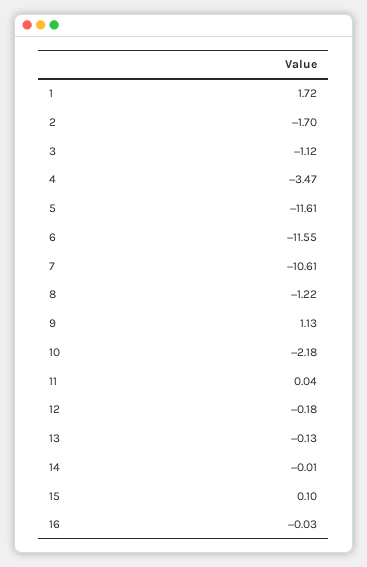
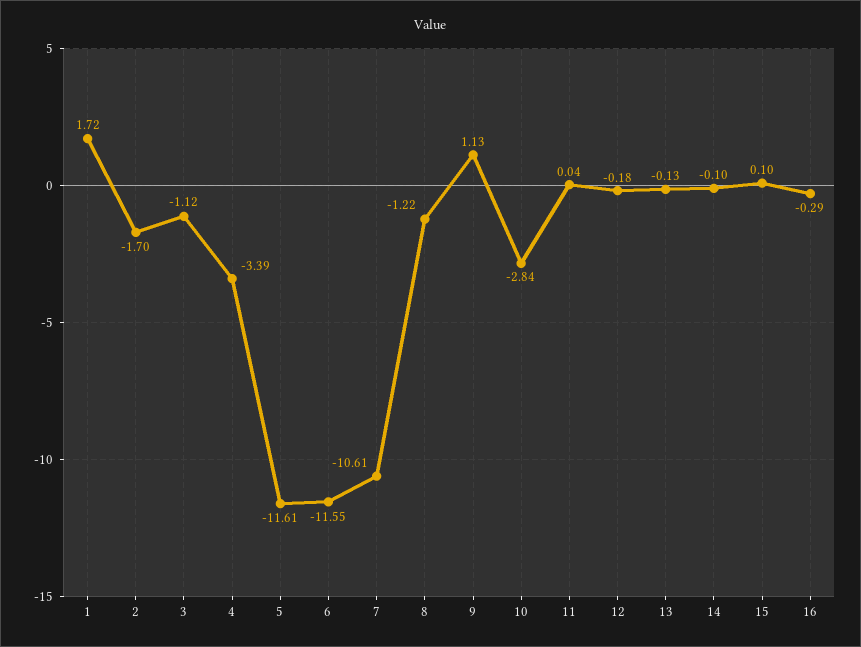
4: -3.47 -> -3.39
10: -2.18 -> -2.84
14: -0.01 -> -0.1
16: -0.03 -> -0.29

